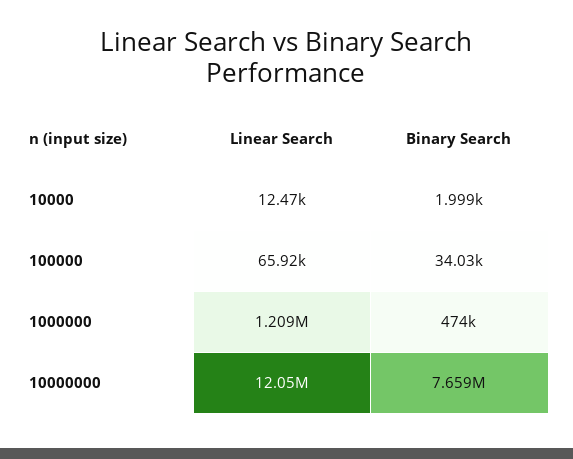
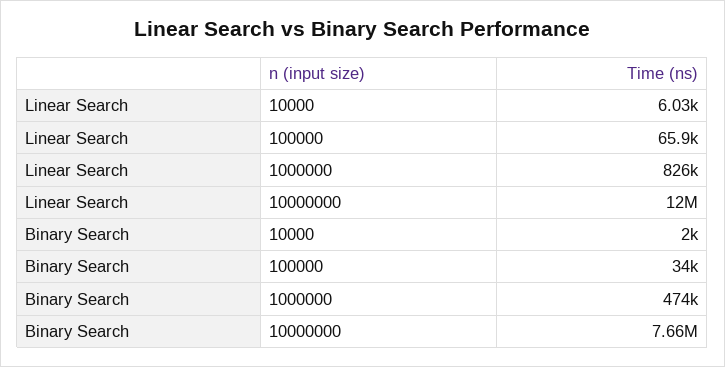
Linear Search, 10000: 12470 -> 6030
Linear Search, 1000000: 1209000 -> 826000

